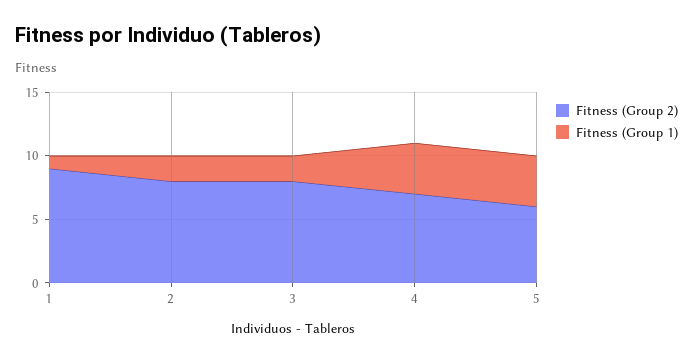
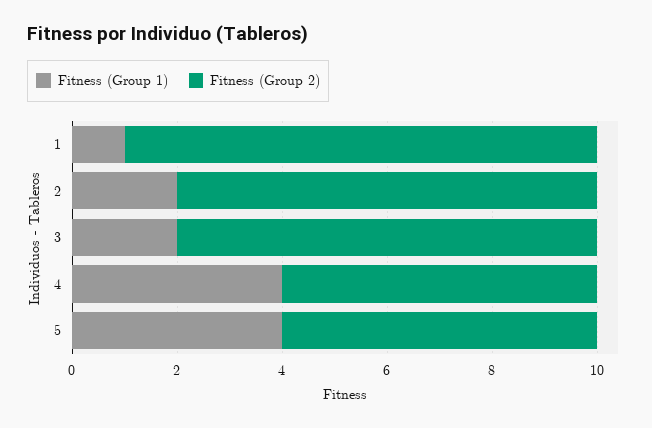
Fitness (Group 2), 4: 7 -> 6

